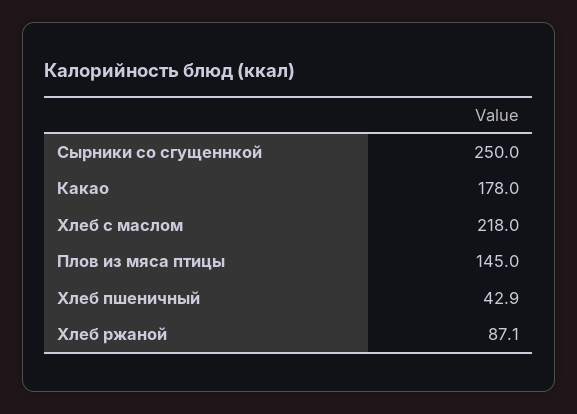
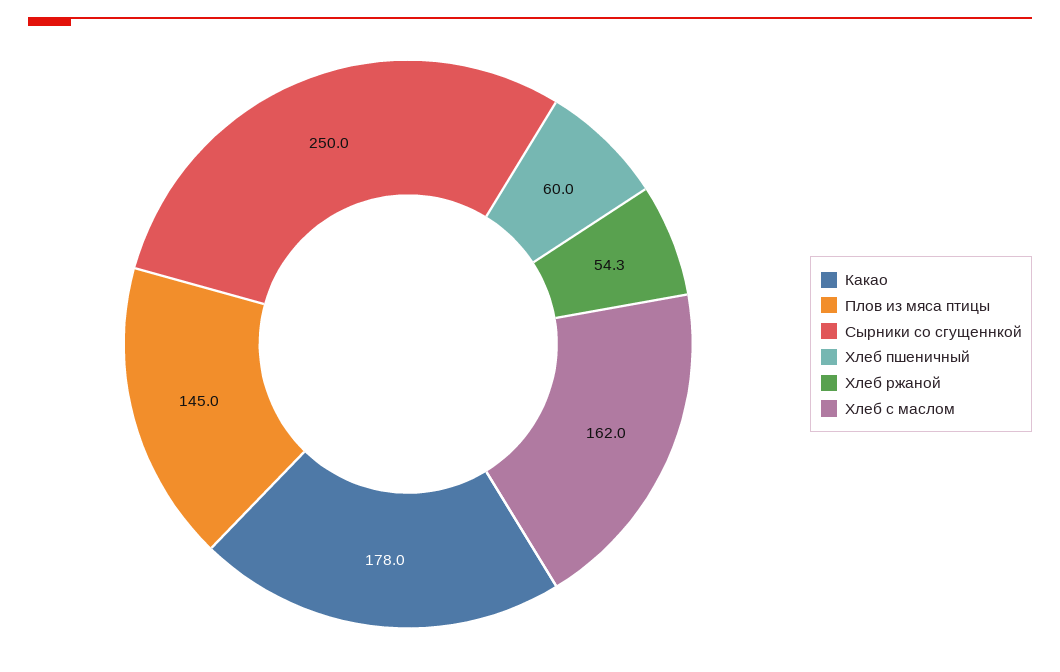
Хлеб с маслом: 218 -> 162
Хлеб пшеничный: 42.9 -> 60
Хлеб ржаной: 87.1 -> 54.3

